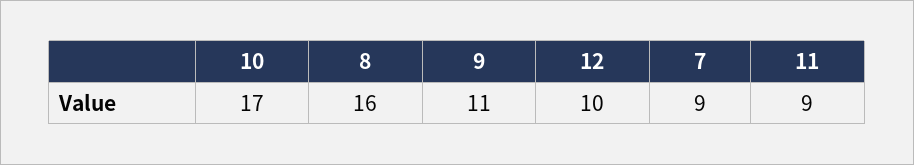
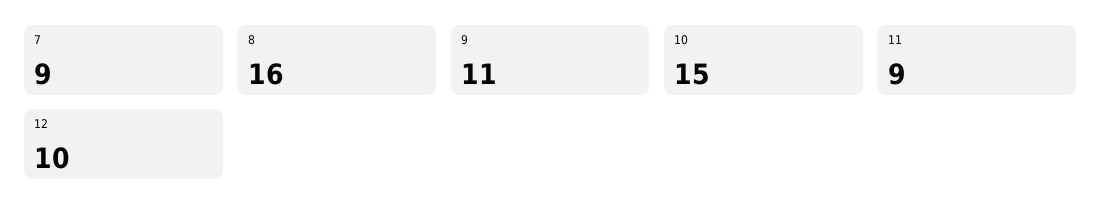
10: 17 -> 15

